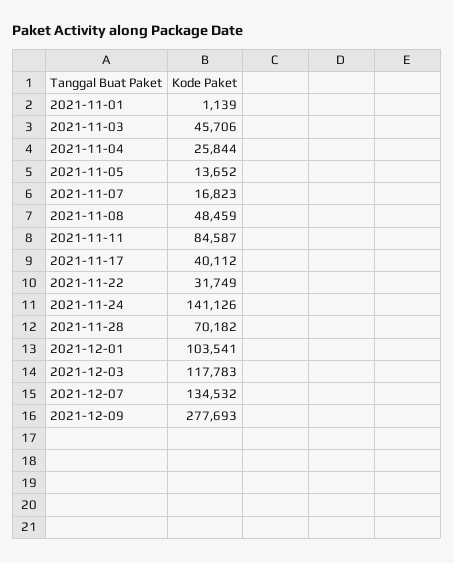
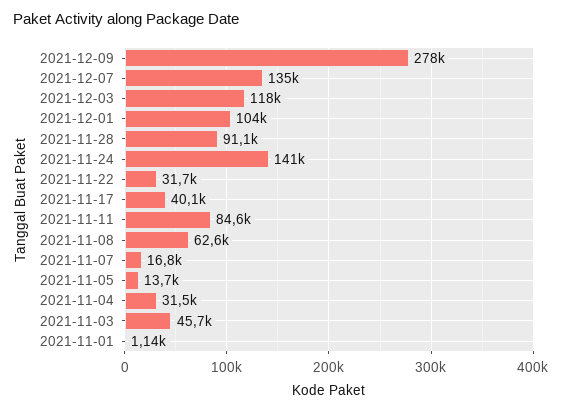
2021-11-04: 25844 -> 31500
2021-11-08: 48459 -> 62600
2021-11-28: 70182 -> 91100

